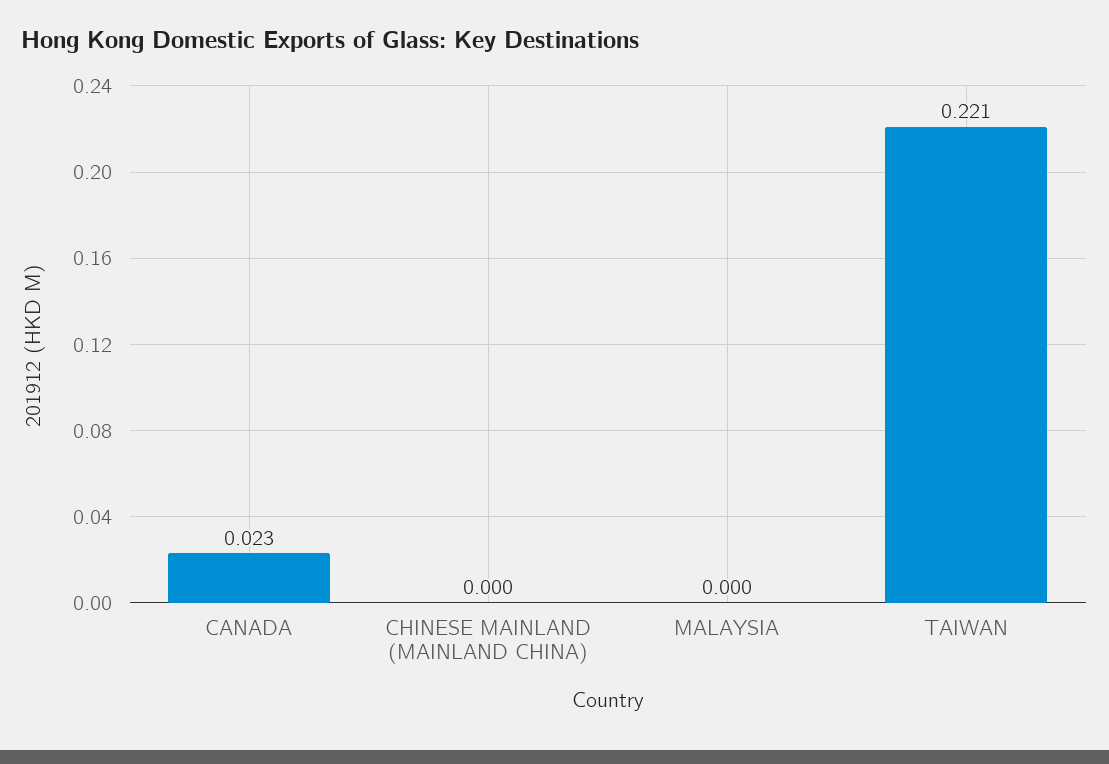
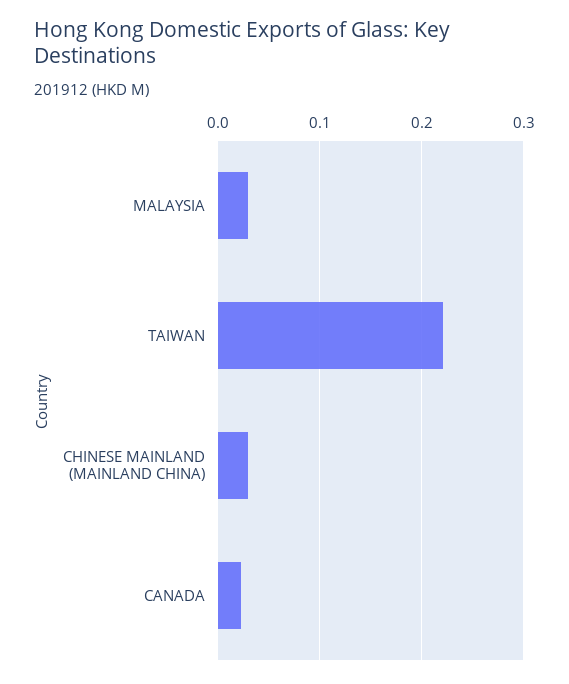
CHINESE MAINLAND (MAINLAND CHINA): 0 -> 0.03
MALAYSIA: 0 -> 0.03

